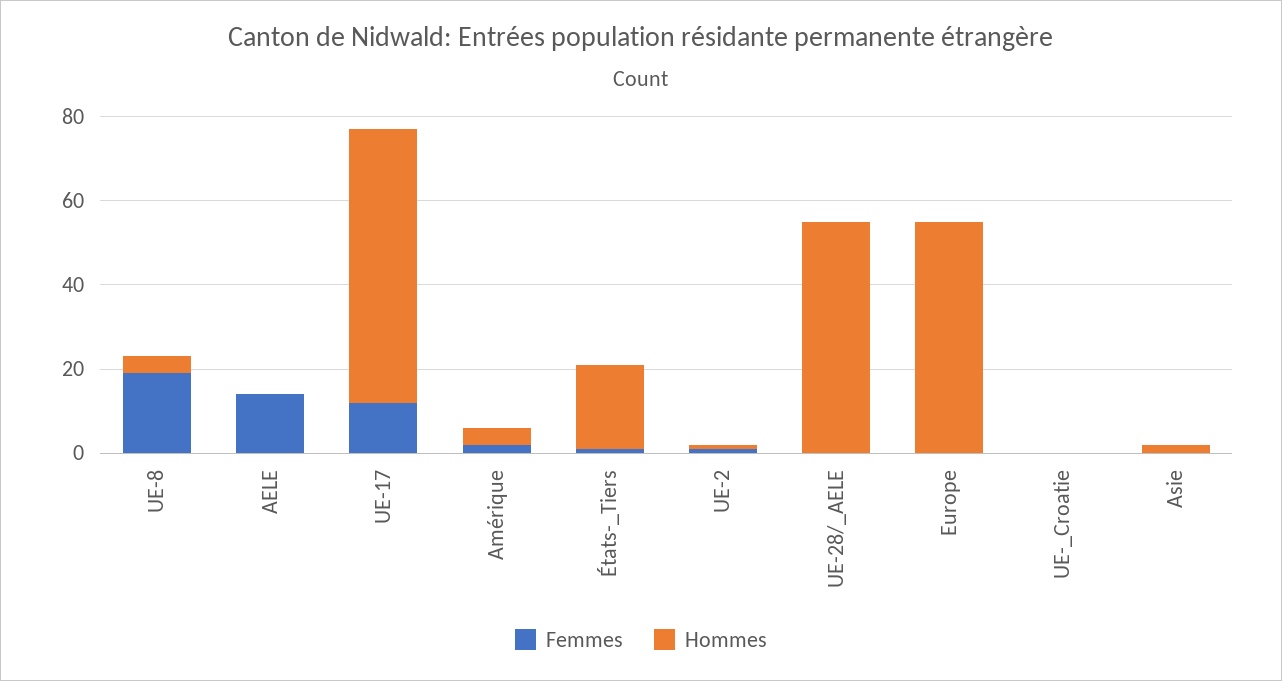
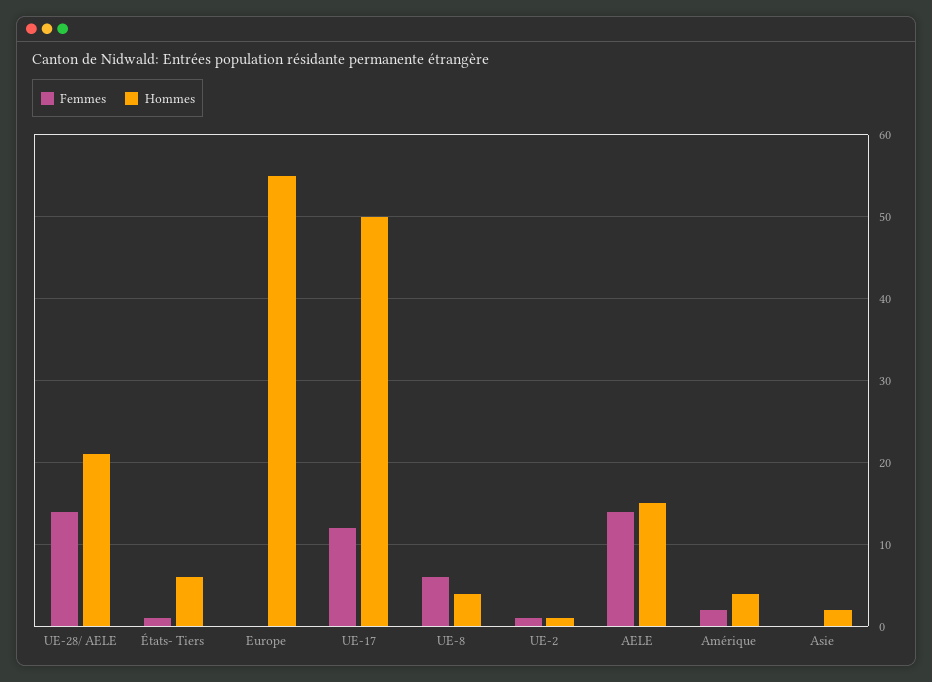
Femmes, UE-8: 20 -> 6
Hommes, AELE: 0 -> 15
Hommes, UE-17: 65 -> 50
Hommes, États-_Tiers: 20 -> 6
Femmes, UE-28/_AELE: 0 -> 14
Hommes, UE-28/_AELE: 55 -> 21
Femmes, UE-_Croatie: 0 -> none
Hommes, UE-_Croatie: 0 -> none

